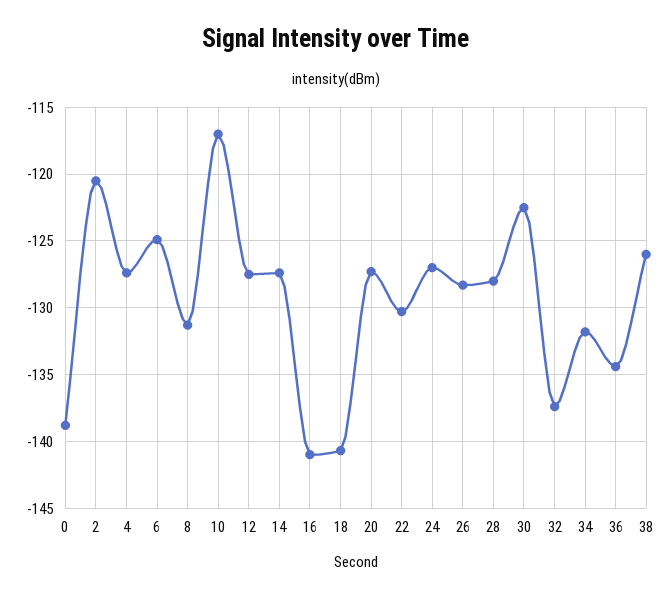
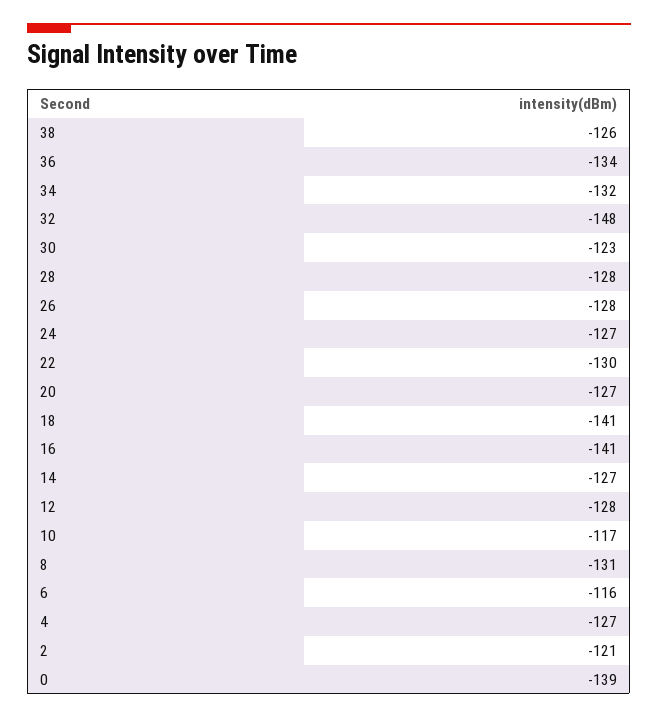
6: -125 -> -116
32: -137.5 -> -148

